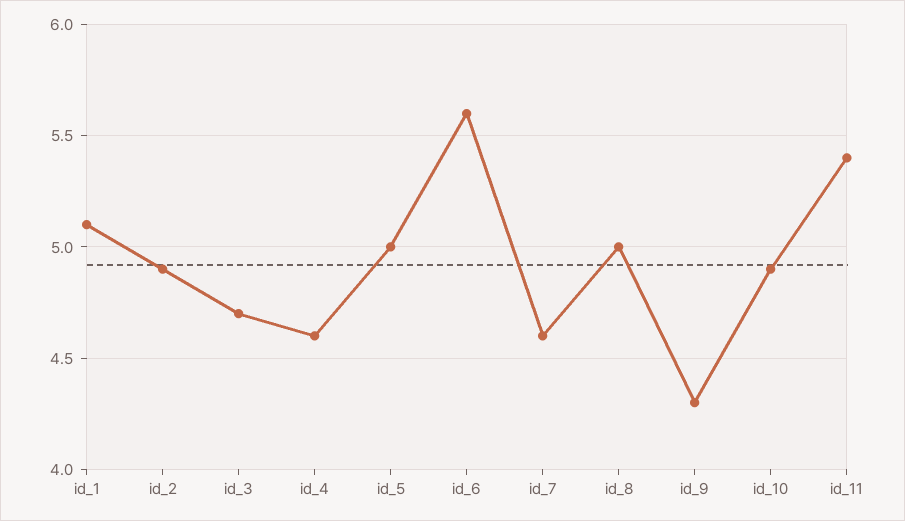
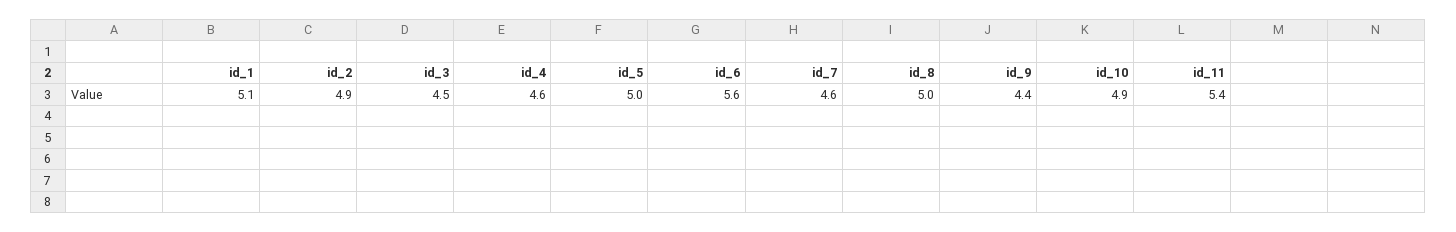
id_3: 4.7 -> 4.5
id_9: 4.3 -> 4.4

